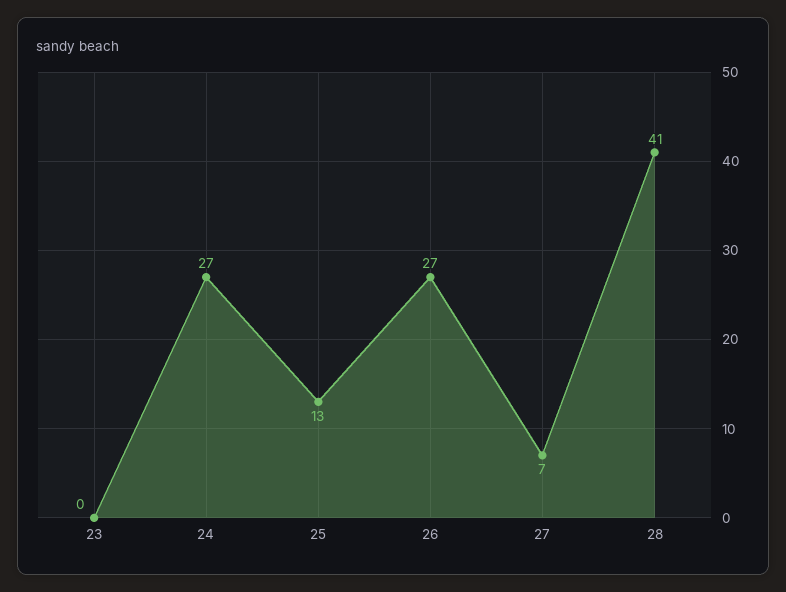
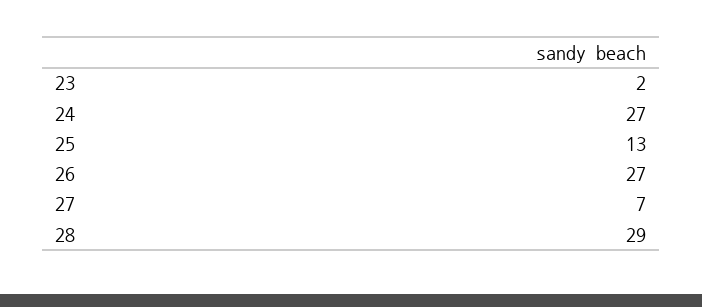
23: 0 -> 2
28: 41 -> 29

